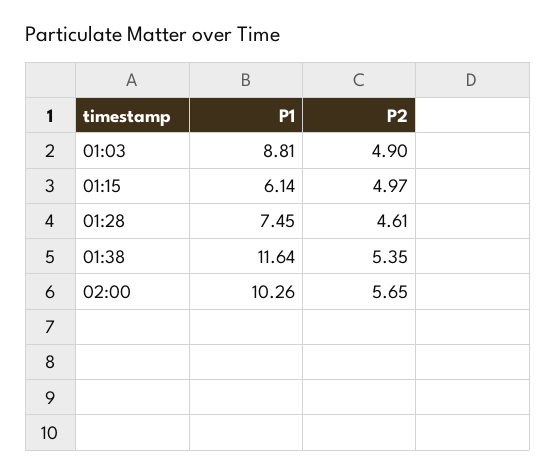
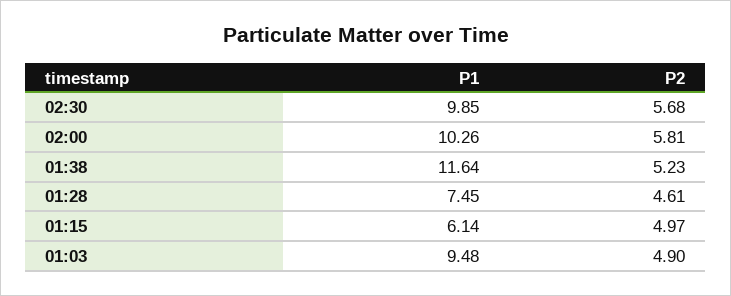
P1, 01:03: 8.81 -> 9.48
P2, 01:38: 5.35 -> 5.23
P2, 02:00: 5.65 -> 5.81
P1, 02:30: none -> 9.85
P2, 02:30: none -> 5.68

